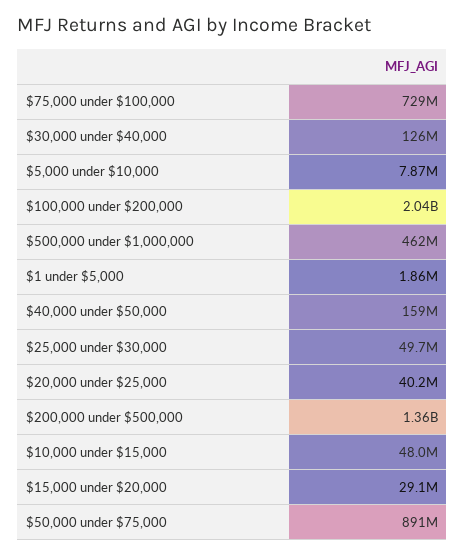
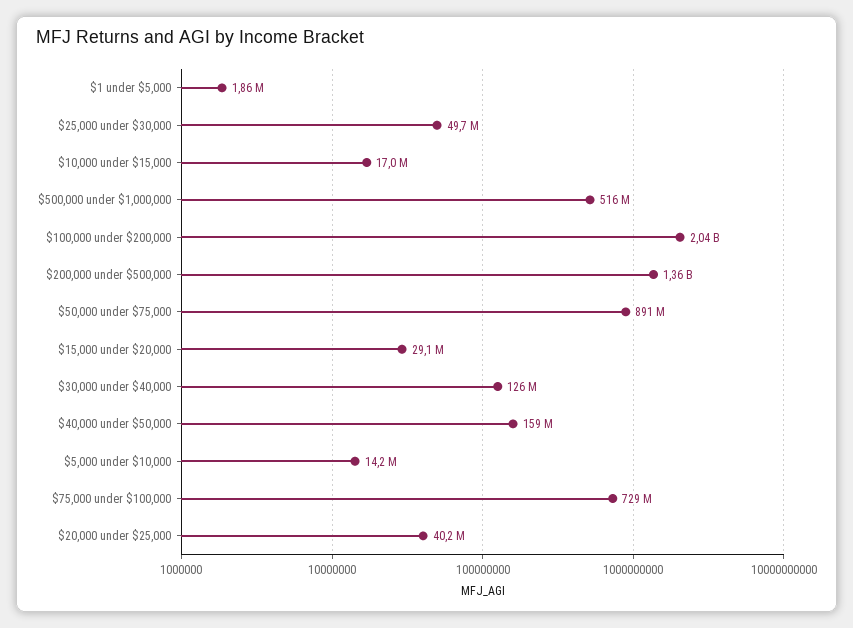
$5,000 under $10,000: 7870000 -> 14200000
$500,000 under $1,000,000: 462000000 -> 516000000
$10,000 under $15,000: 48000000 -> 17000000

